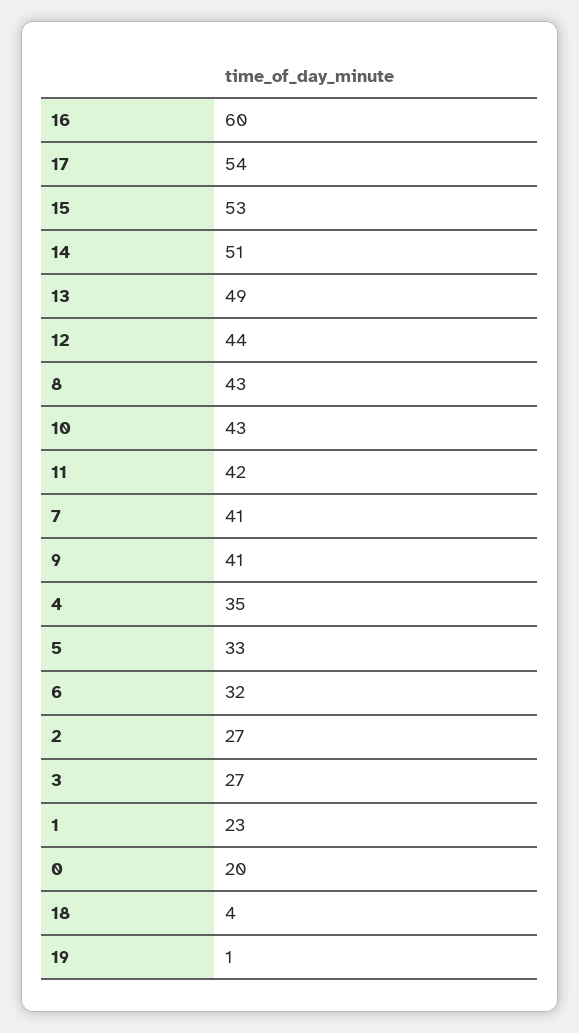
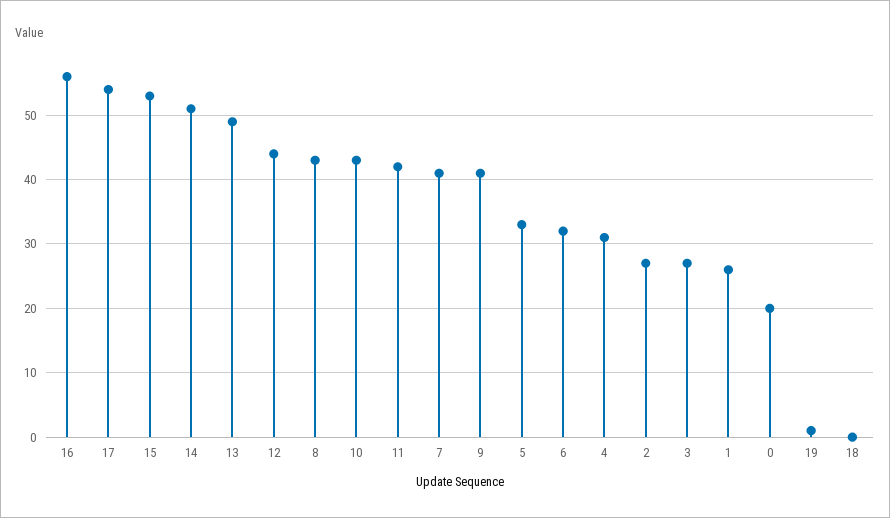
16: 60 -> 56
4: 35 -> 31
1: 23 -> 26
18: 4 -> 0

